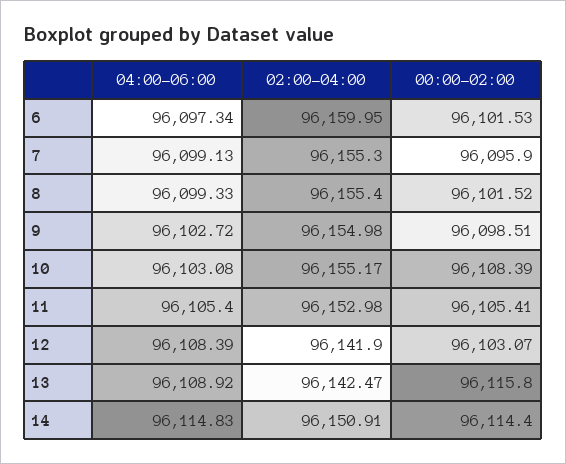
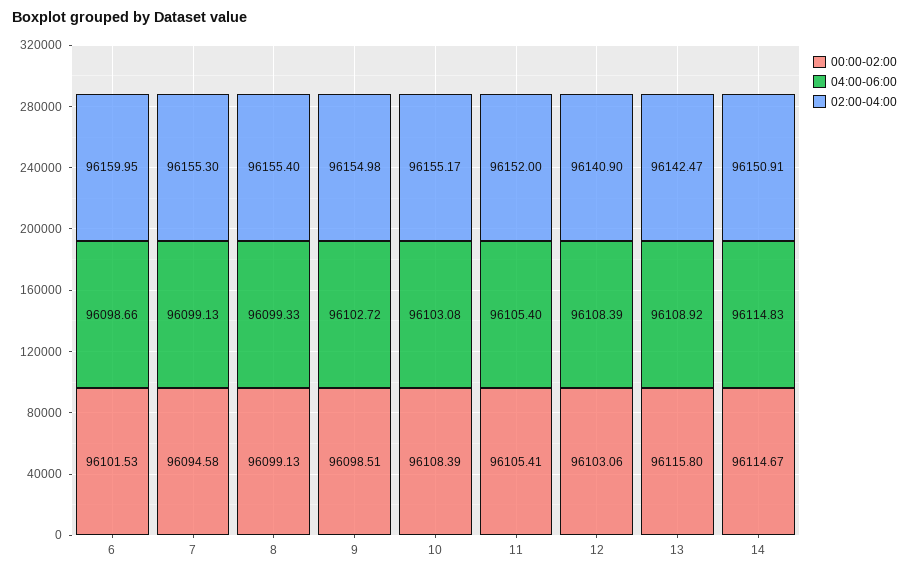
04:00-06:00, 6: 96097.34 -> 96098.66
00:00-02:00, 7: 96095.9 -> 96094.58
00:00-02:00, 8: 96101.52 -> 96099.13
02:00-04:00, 11: 96152.98 -> 96152
02:00-04:00, 12: 96141.9 -> 96140.9
00:00-02:00, 12: 96103.07 -> 96103.06
00:00-02:00, 14: 96114.4 -> 96114.67

